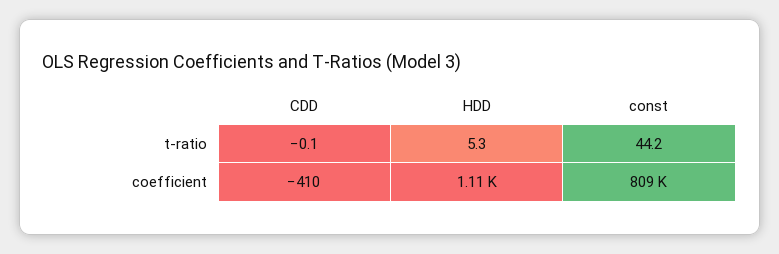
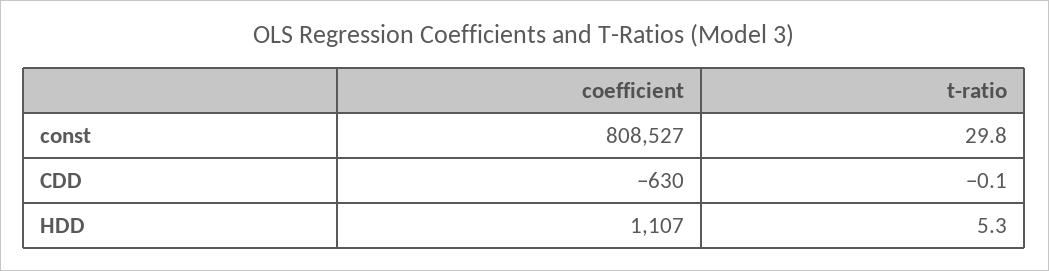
const, t-ratio: 44.2 -> 29.8
CDD, coefficient: -410 -> -630

